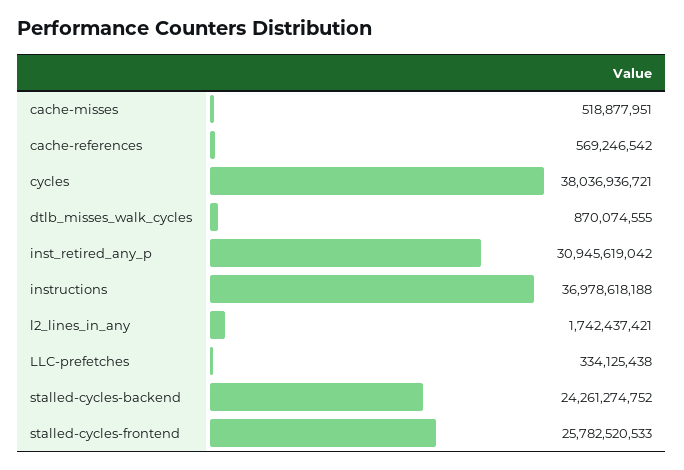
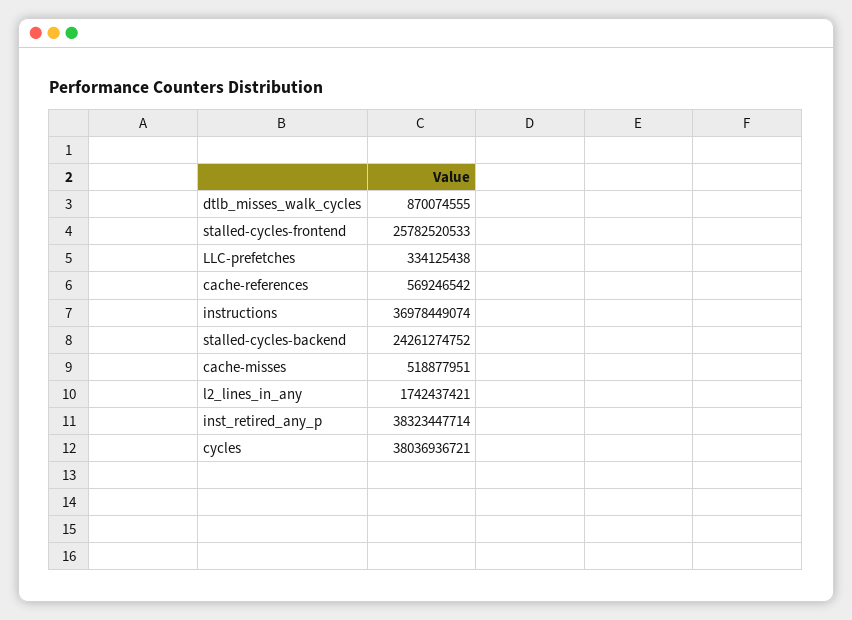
inst_retired_any_p: 30945619042 -> 38323447714
instructions: 36978618188 -> 36978449074

